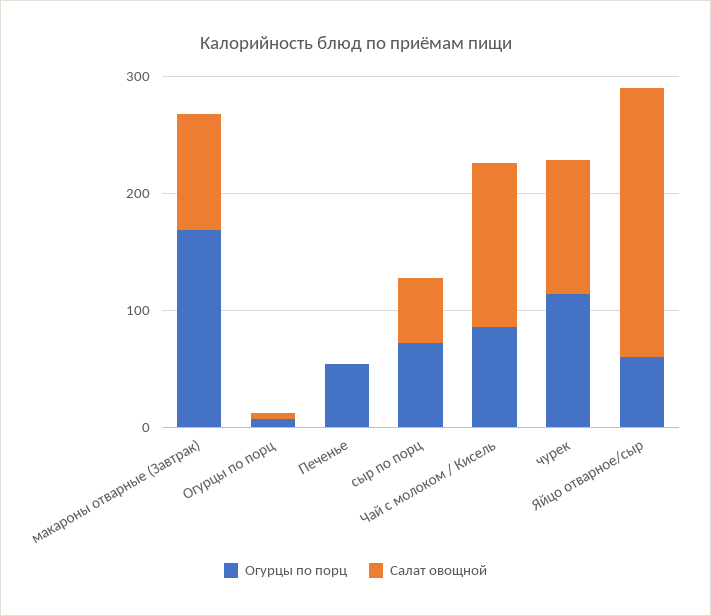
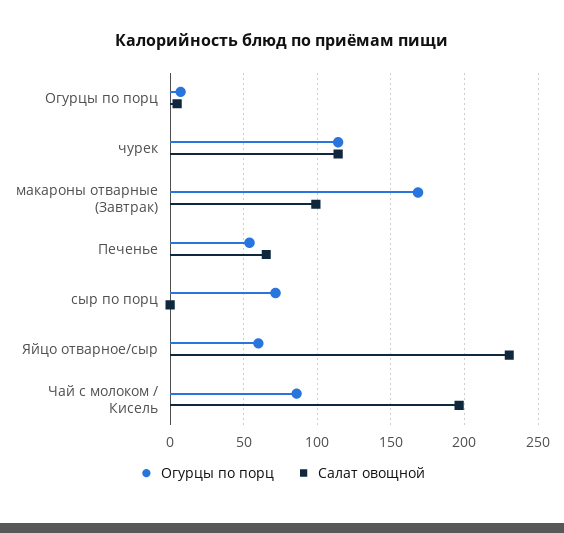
Салат овощной, Печенье: 0 -> 65
Салат овощной, сыр по порц: 60 -> 0
Салат овощной, Чай с молоком / Кисель: 140 -> 195

